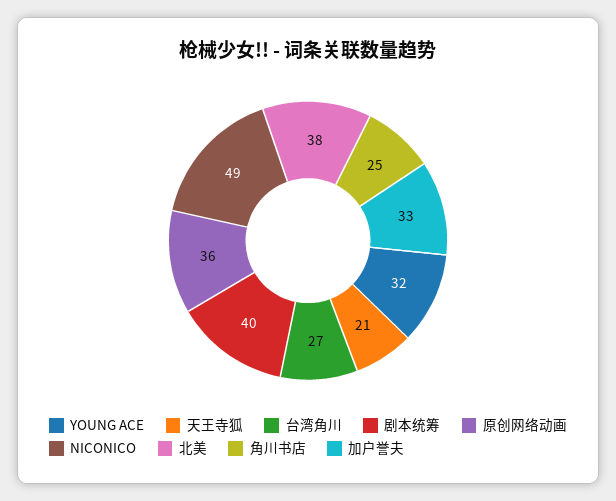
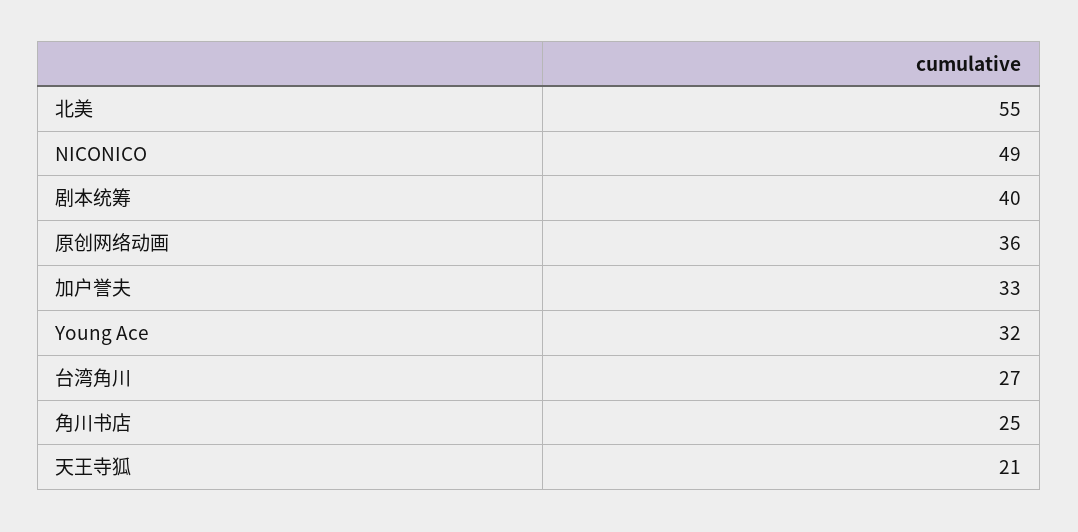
北美: 38 -> 55

